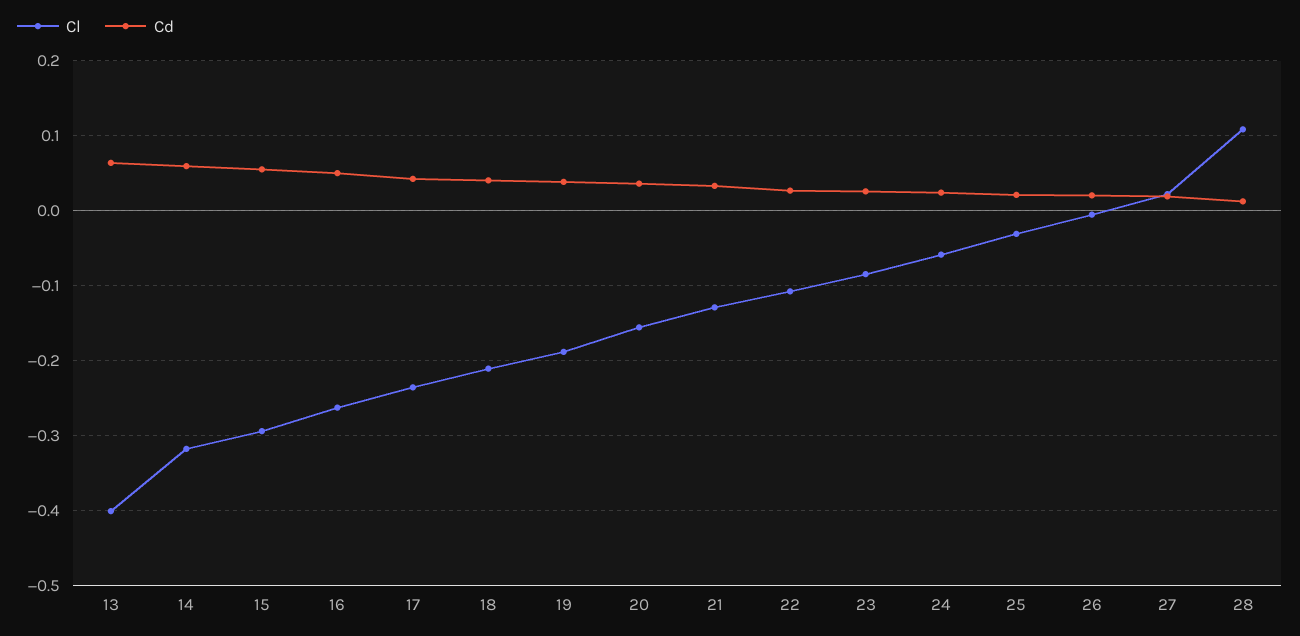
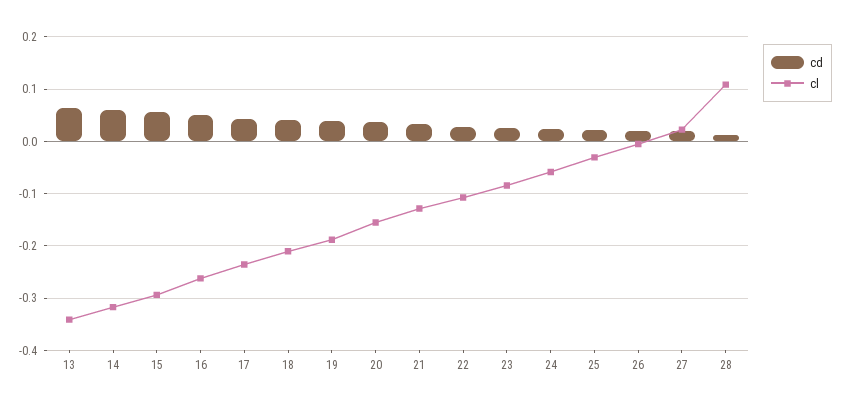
Cl, 13: -0.4 -> -0.34

